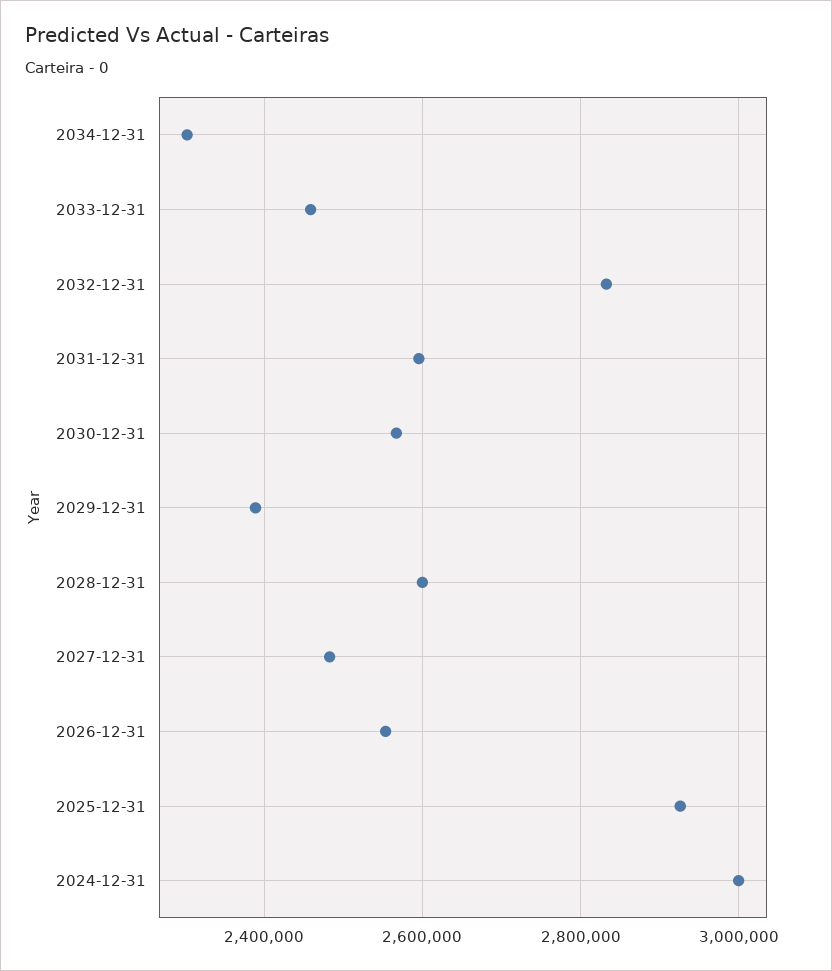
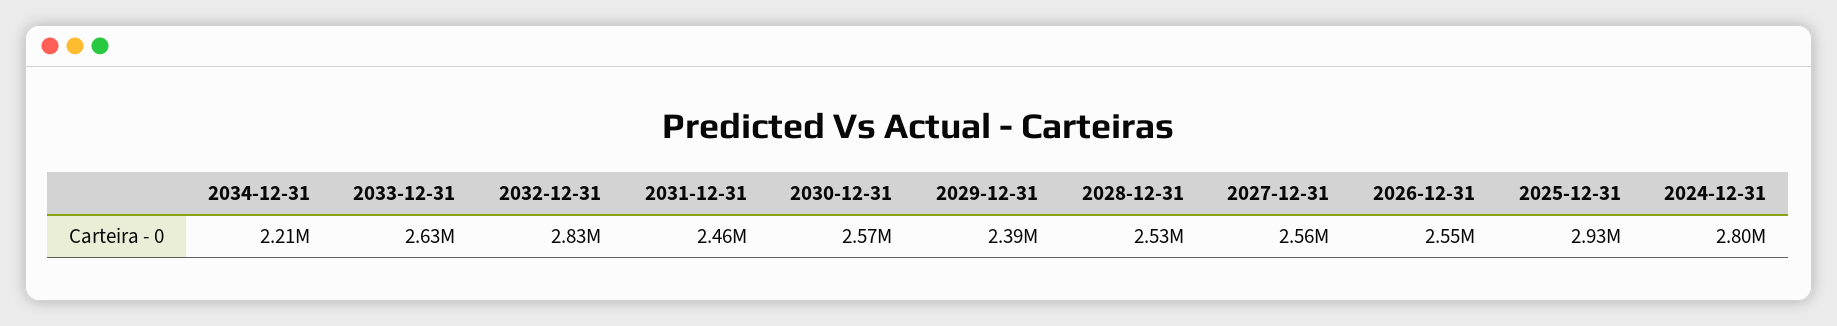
2034-12-31: 2300000 -> 2210000
2033-12-31: 2460000 -> 2630000
2031-12-31: 2600000 -> 2460000
2028-12-31: 2600000 -> 2530000
2027-12-31: 2480000 -> 2560000
2024-12-31: 3000000 -> 2800000

